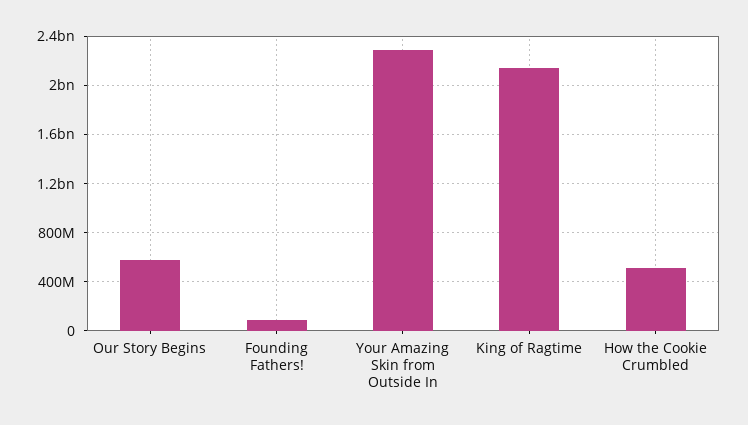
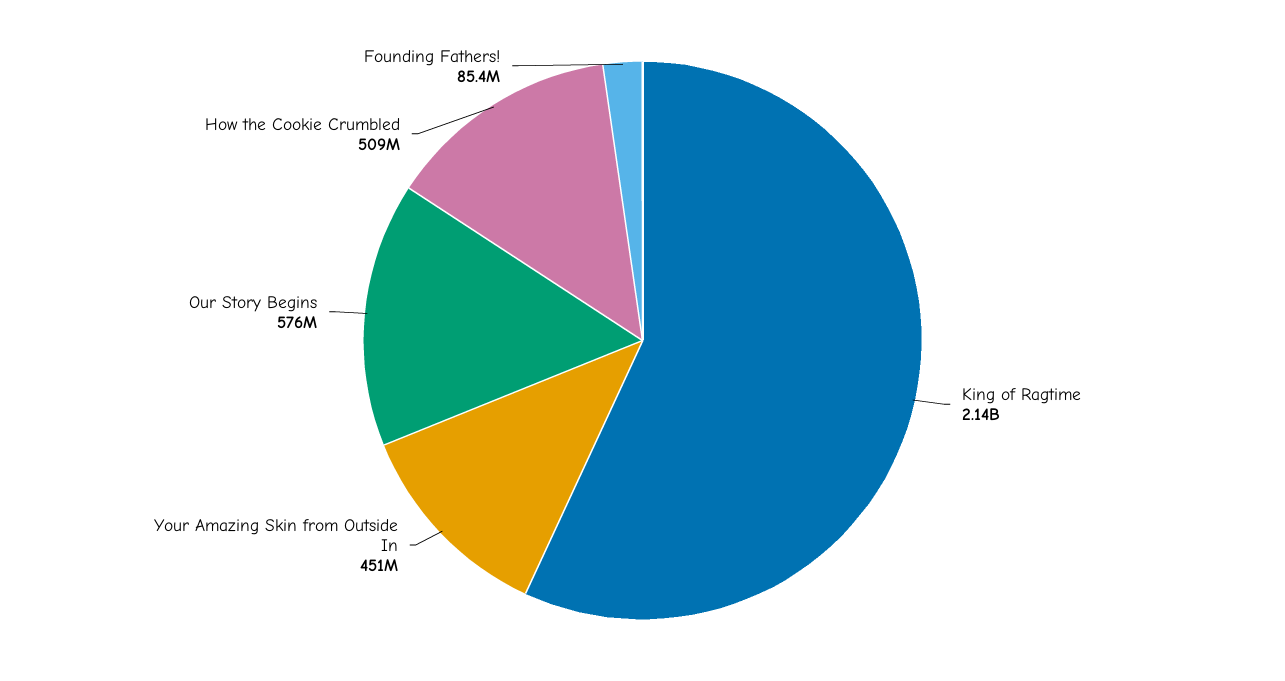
Your Amazing Skin from Outside In: 2300000000 -> 451000000

